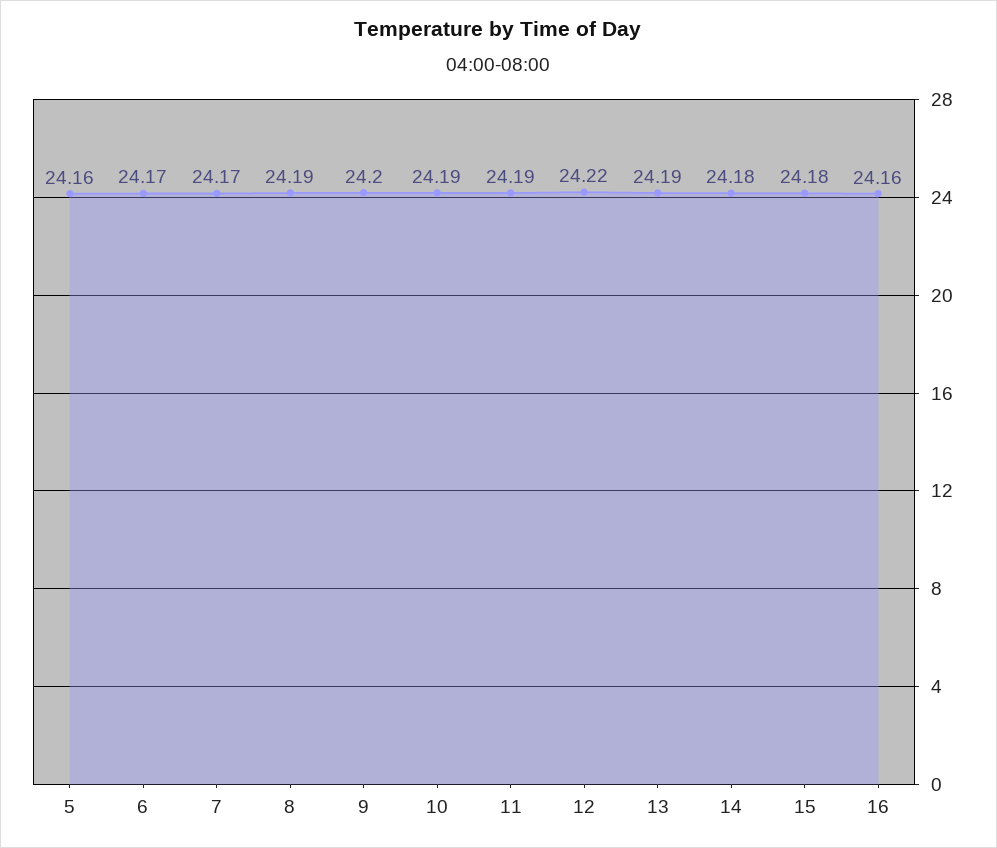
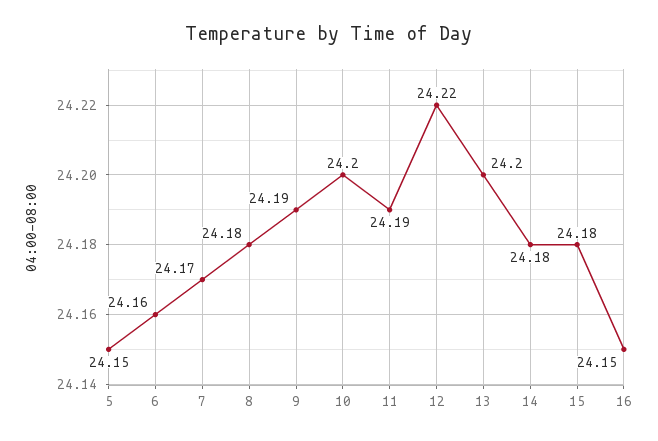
5: 24.16 -> 24.15
6: 24.17 -> 24.16
8: 24.19 -> 24.18
9: 24.2 -> 24.19
10: 24.19 -> 24.2
13: 24.19 -> 24.2
16: 24.16 -> 24.15

